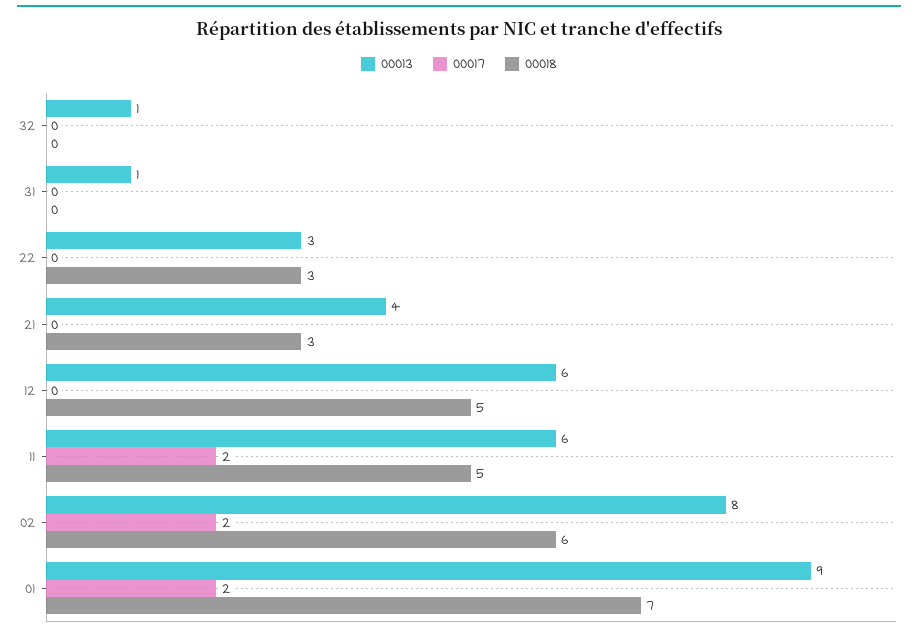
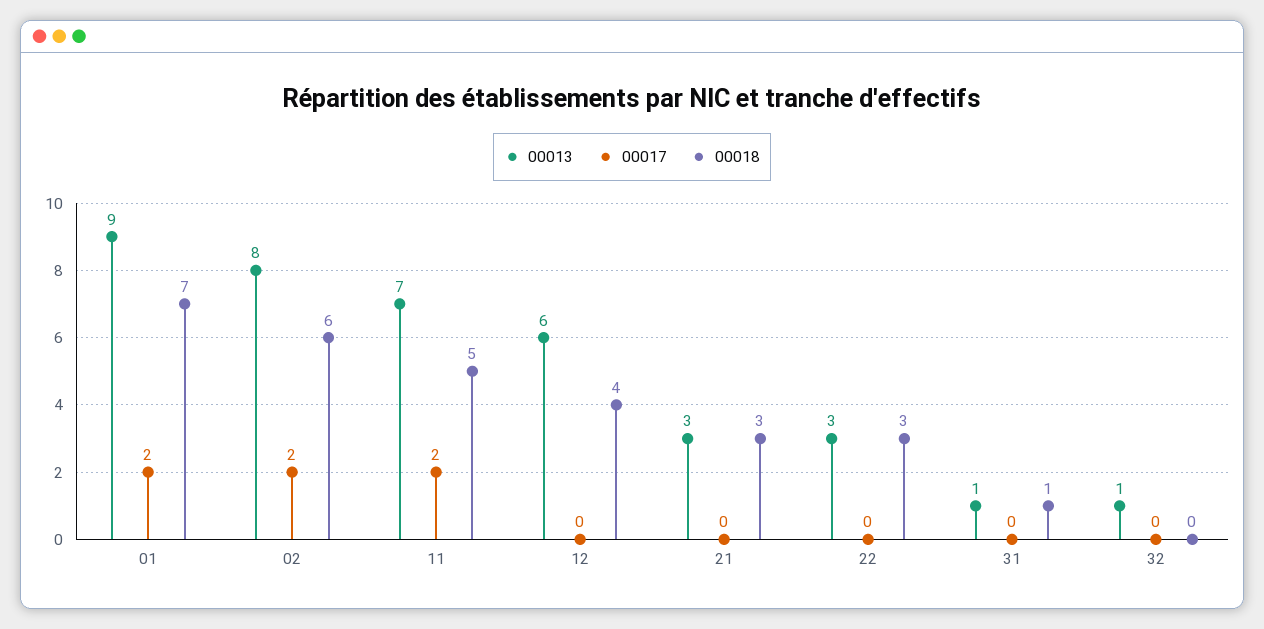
00018, 31: 0 -> 1
00013, 21: 4 -> 3
00018, 12: 5 -> 4
00013, 11: 6 -> 7

